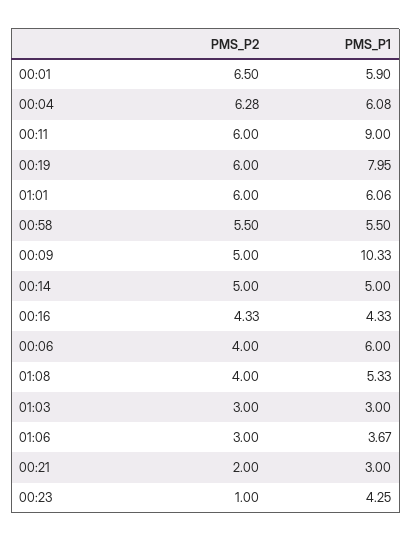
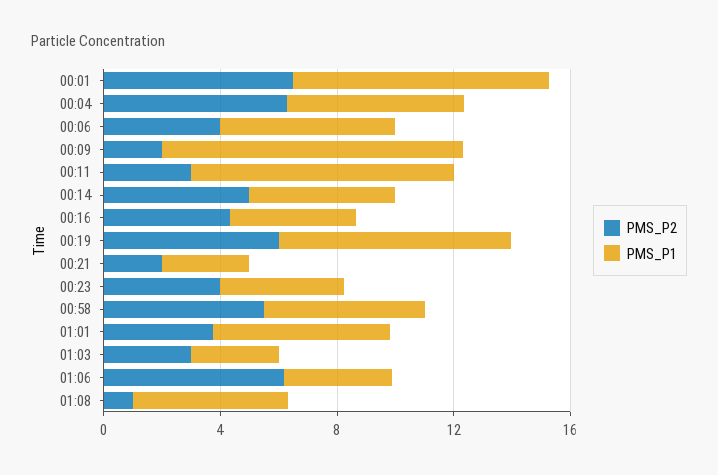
PMS_P1, 00:01: 5.9 -> 9
PMS_P2, 00:11: 6 -> 3
PMS_P2, 01:01: 6 -> 4
PMS_P2, 00:09: 5 -> 2
PMS_P2, 01:08: 4 -> 1
PMS_P2, 01:06: 3 -> 6
PMS_P2, 00:23: 1 -> 4

